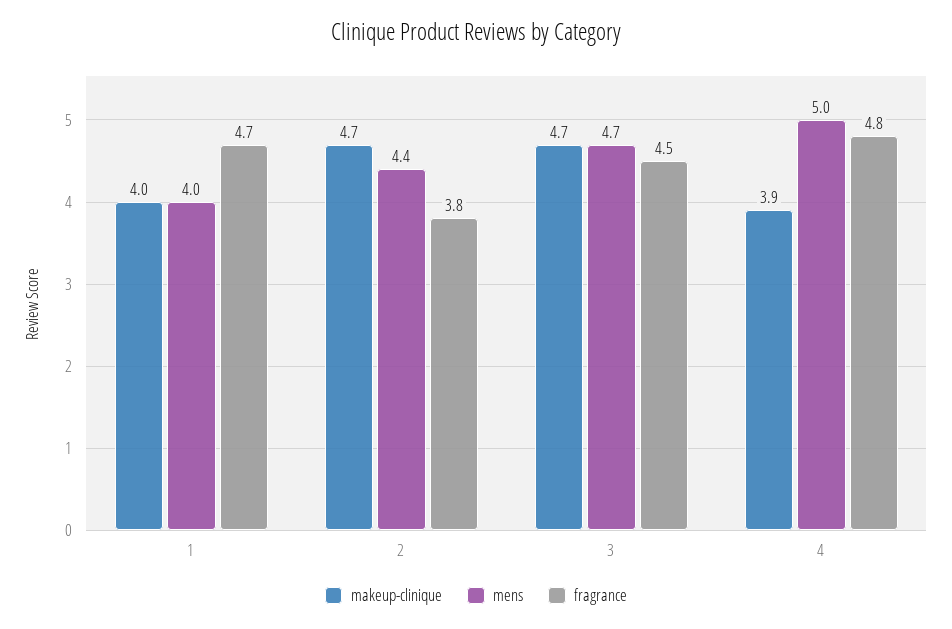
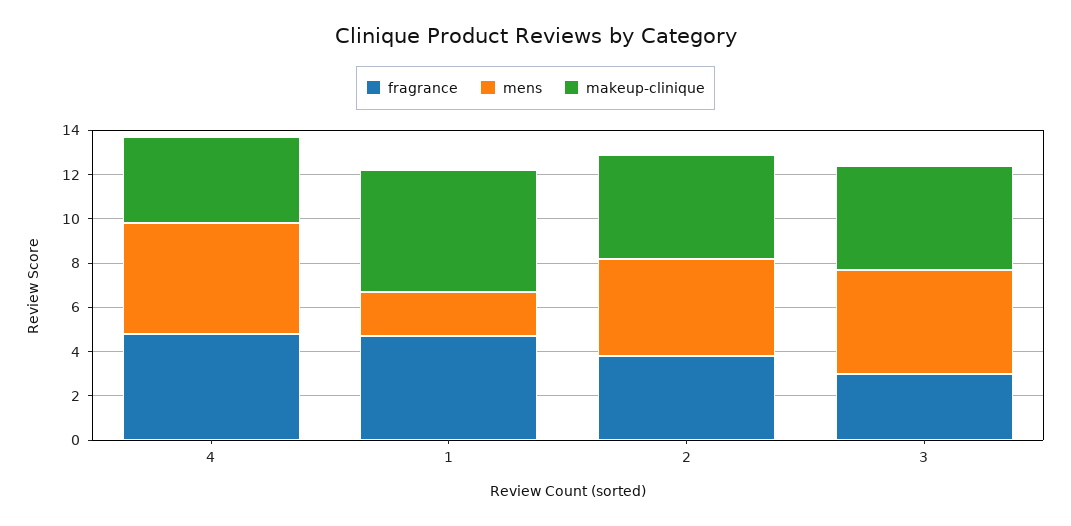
makeup-clinique, 1: 4 -> 5.5
mens, 1: 4 -> 2
fragrance, 3: 4.5 -> 3

